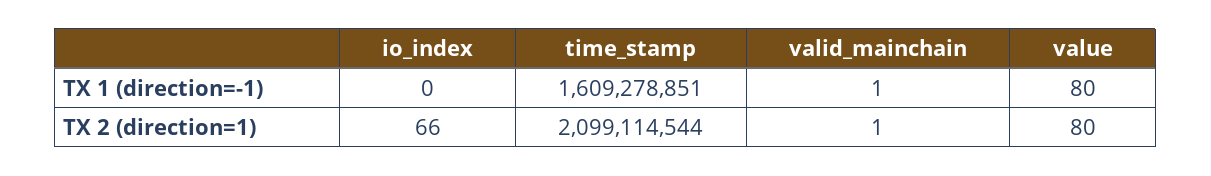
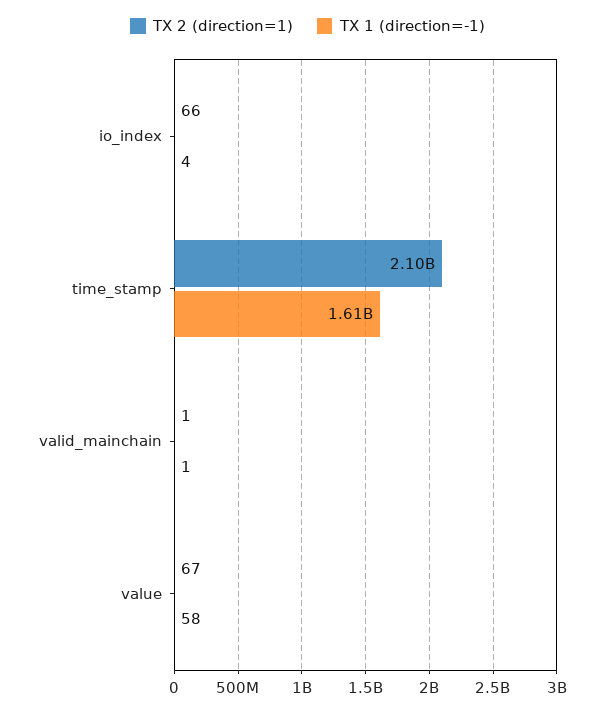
TX 1 (direction=-1), io_index: 0 -> 4
TX 1 (direction=-1), value: 80 -> 58
TX 2 (direction=1), value: 80 -> 67

